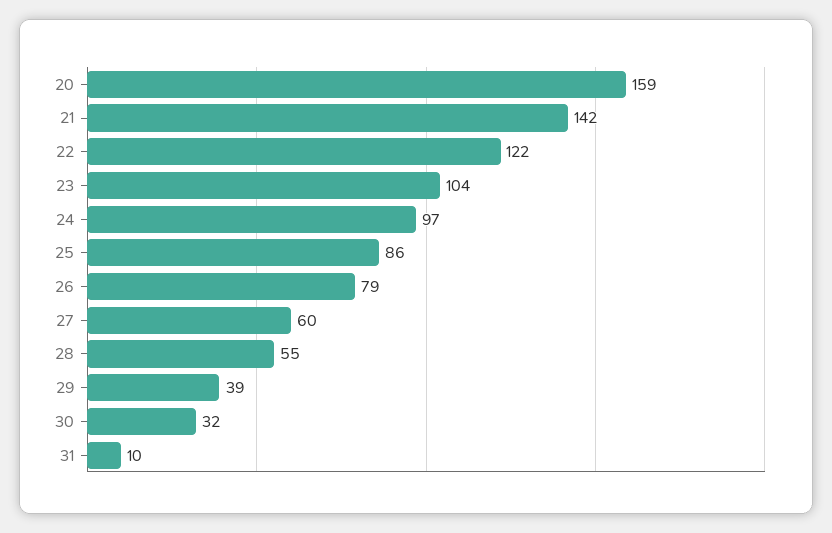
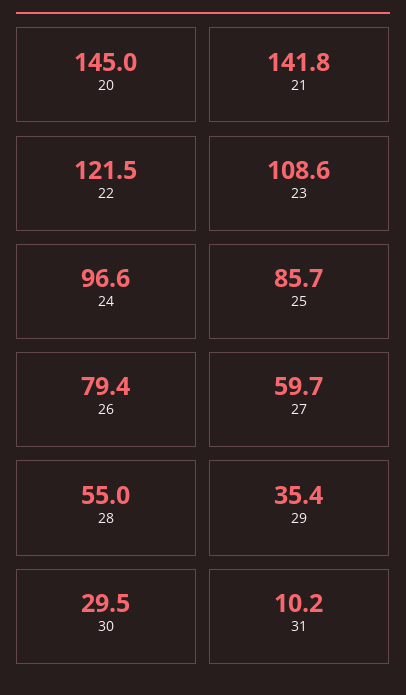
20: 159 -> 145
23: 104 -> 108.6
29: 39 -> 35.4
30: 32 -> 29.5

